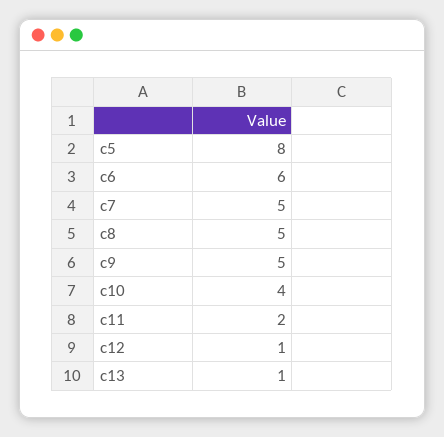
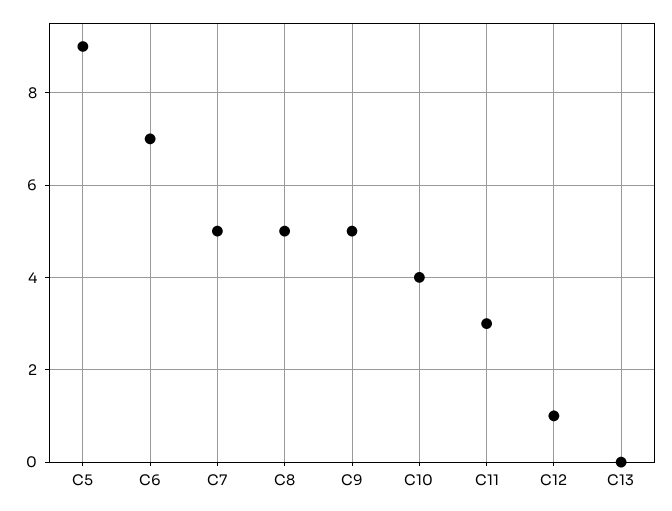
c5: 8 -> 9
c6: 6 -> 7
c11: 2 -> 3
c13: 1 -> 0

